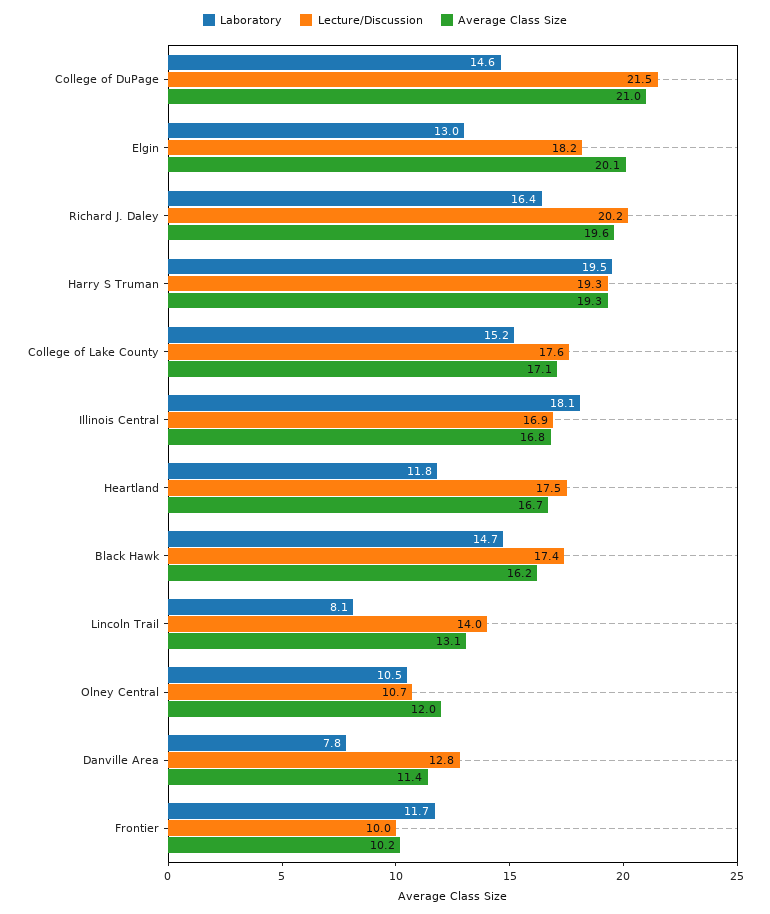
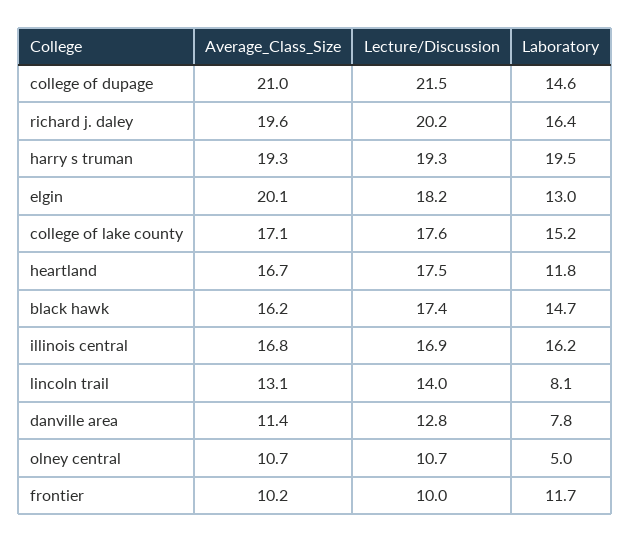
Laboratory, Illinois Central: 18.1 -> 16.2
Laboratory, Olney Central: 10.5 -> 5
Average Class Size, Olney Central: 12 -> 10.7

